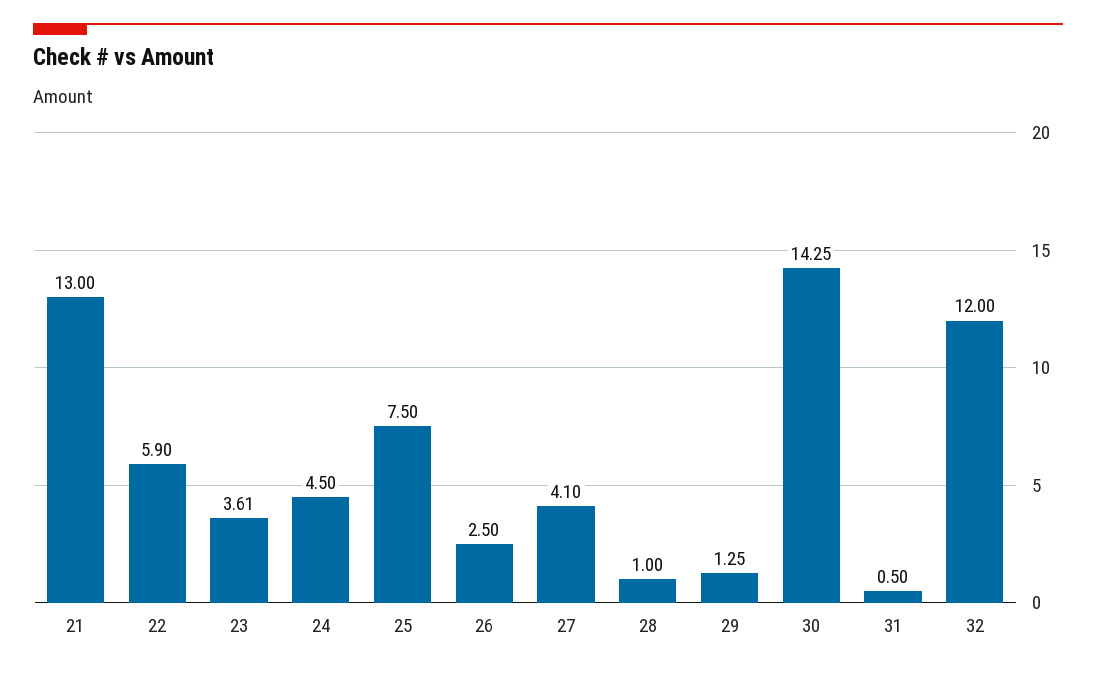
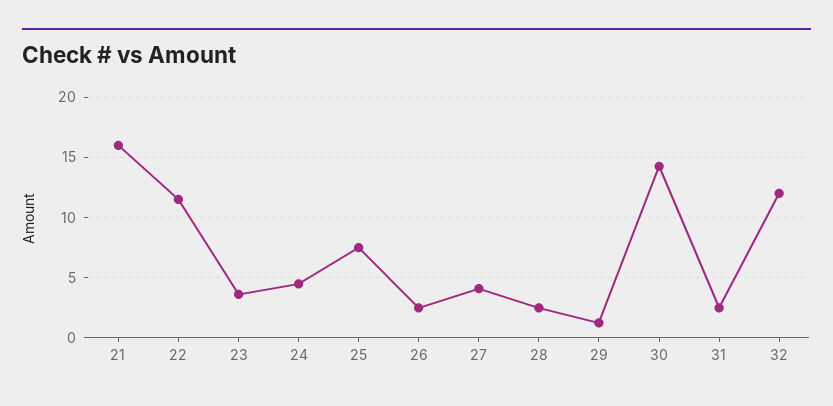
21: 13 -> 16
22: 5.9 -> 11.5
28: 1 -> 2.5
31: 0.5 -> 2.5

